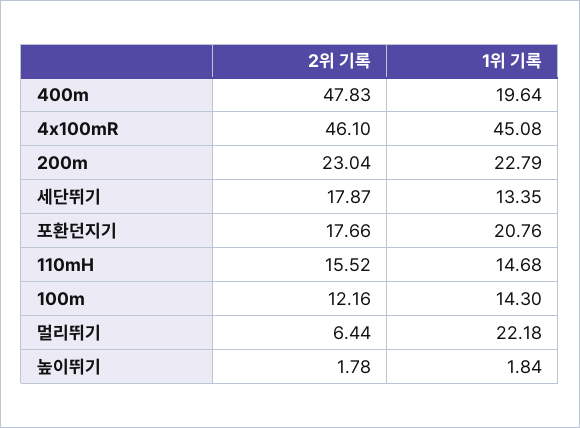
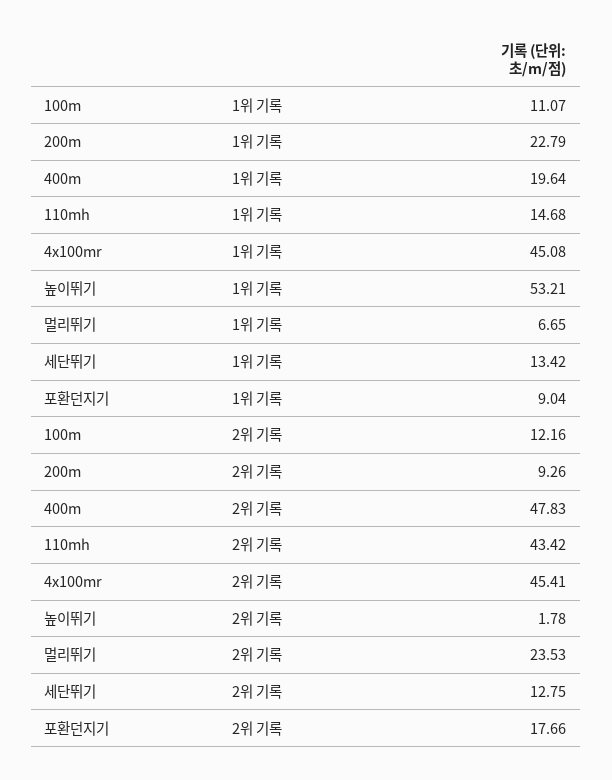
2위 기록, 4x100mR: 46.1 -> 45.41
2위 기록, 200m: 23.04 -> 9.26
2위 기록, 세단뛰기: 17.87 -> 12.75
1위 기록, 세단뛰기: 13.35 -> 13.42
1위 기록, 포환던지기: 20.76 -> 9.04
2위 기록, 110mH: 15.52 -> 43.42
1위 기록, 100m: 14.3 -> 11.07
2위 기록, 멀리뛰기: 6.44 -> 23.53
1위 기록, 멀리뛰기: 22.18 -> 6.65
1위 기록, 높이뛰기: 1.84 -> 53.21

